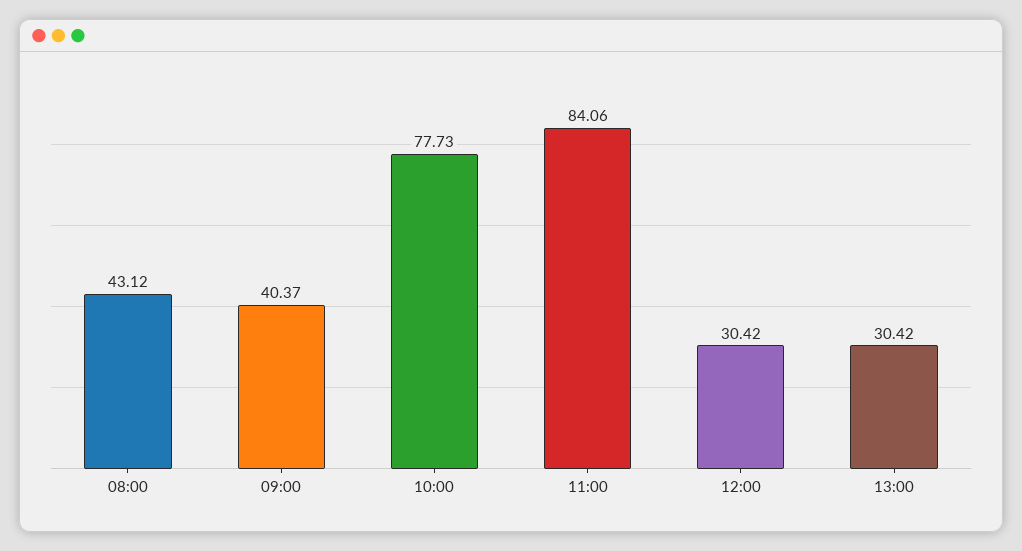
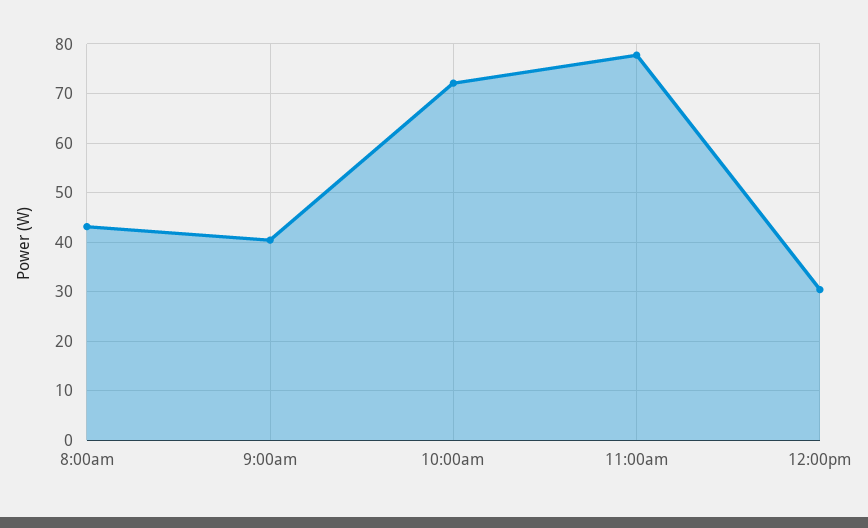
10:00: 77.73 -> 72
11:00: 84.06 -> 78
13:00: 30.42 -> none

